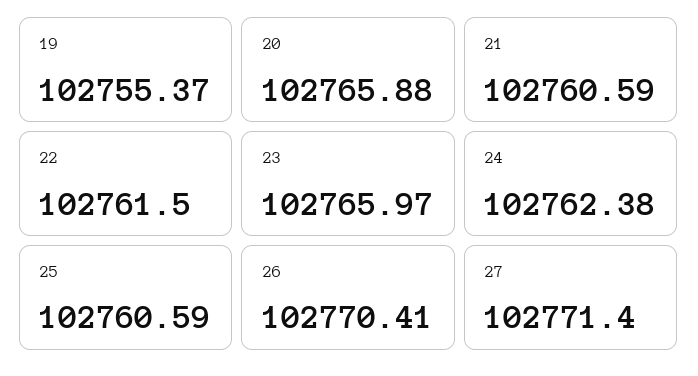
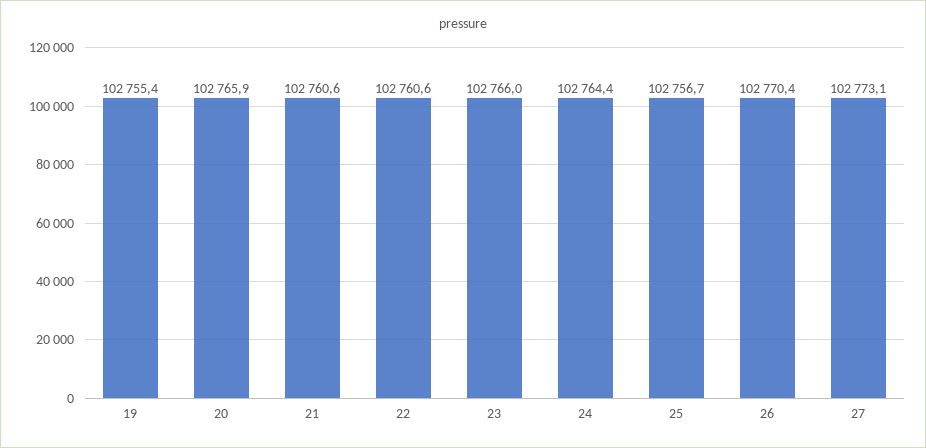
22: 102761.5 -> 102760.6
24: 102762.38 -> 102764.4
25: 102760.59 -> 102756.7
27: 102771.4 -> 102773.1

